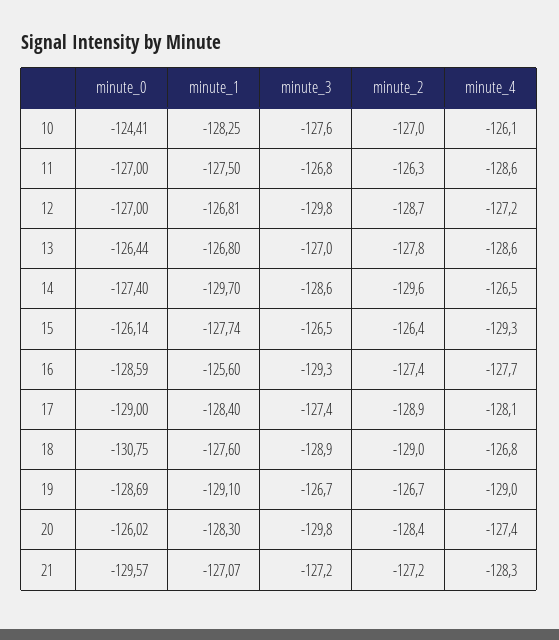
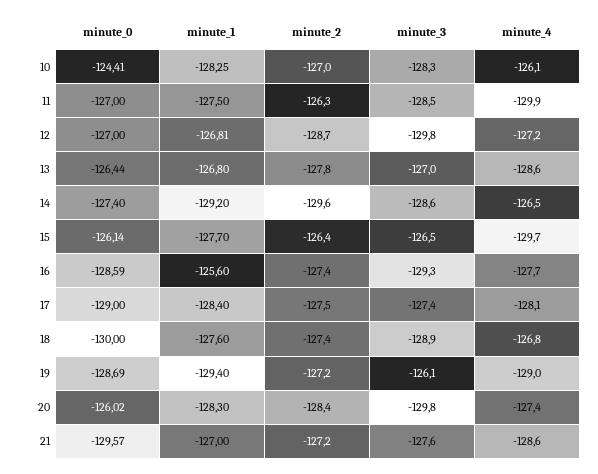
minute_3, 10: -127.6 -> -128.3
minute_3, 11: -126.8 -> -128.5
minute_4, 11: -128.6 -> -129.9
minute_1, 14: -129.7 -> -129.2
minute_1, 15: -127.74 -> -127.7
minute_4, 15: -129.3 -> -129.7
minute_2, 17: -128.9 -> -127.5
minute_0, 18: -130.75 -> -130
minute_2, 18: -129 -> -127.4
minute_1, 19: -129.1 -> -129.4
minute_3, 19: -126.7 -> -126.1
minute_2, 19: -126.7 -> -127.2
minute_1, 21: -127.07 -> -127
minute_3, 21: -127.2 -> -127.6
minute_4, 21: -128.3 -> -128.6

